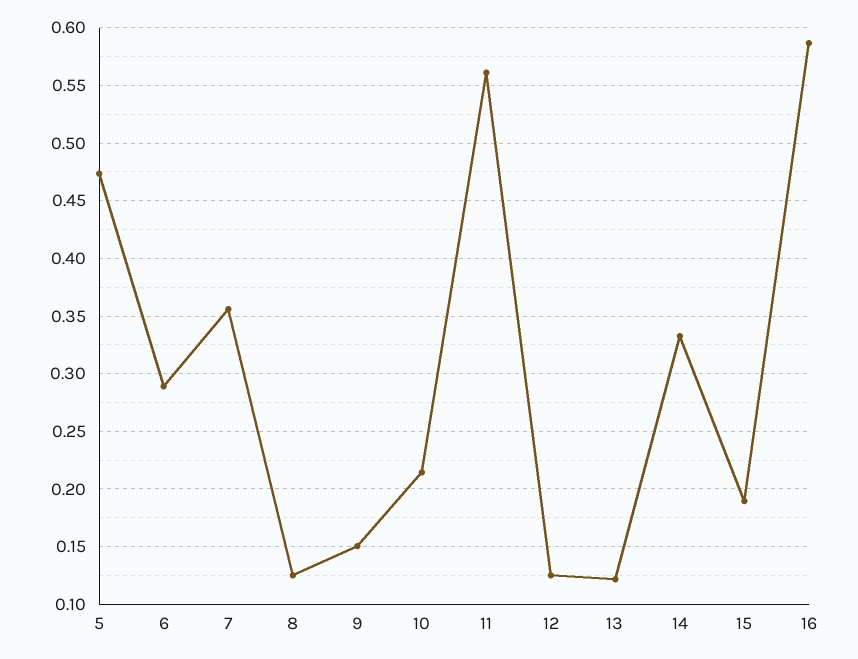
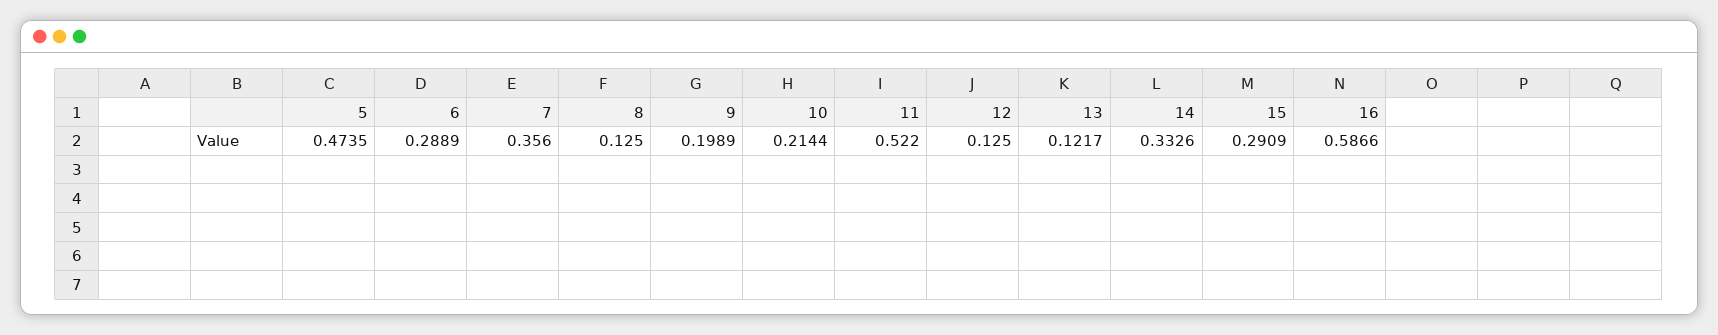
9: 0.15 -> 0.1989
11: 0.56 -> 0.522
15: 0.19 -> 0.2909

